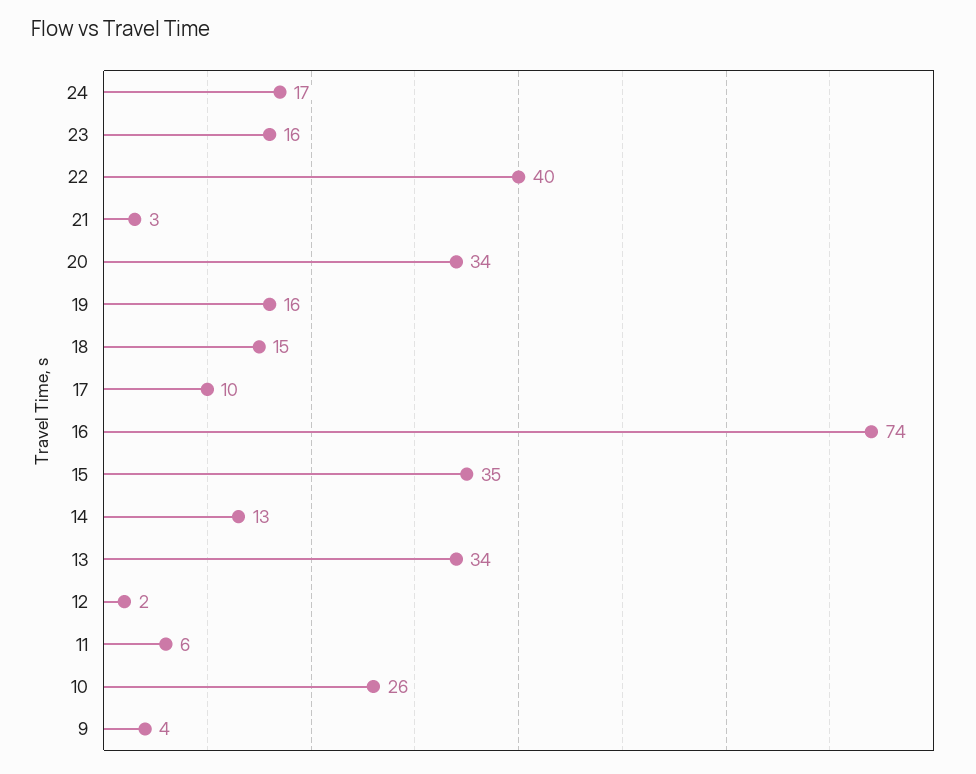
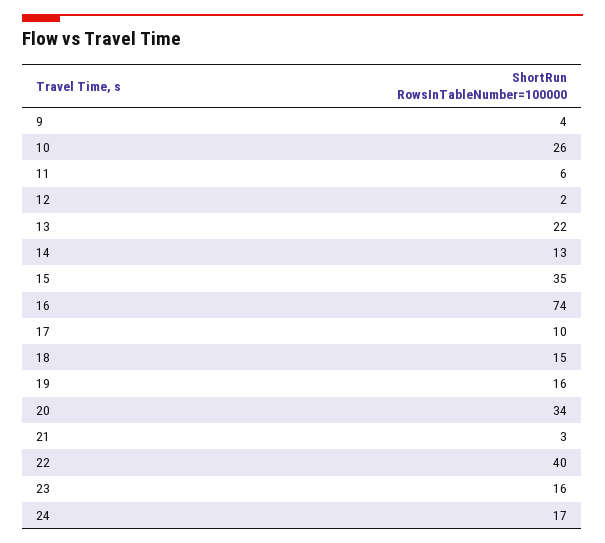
13: 34 -> 22

